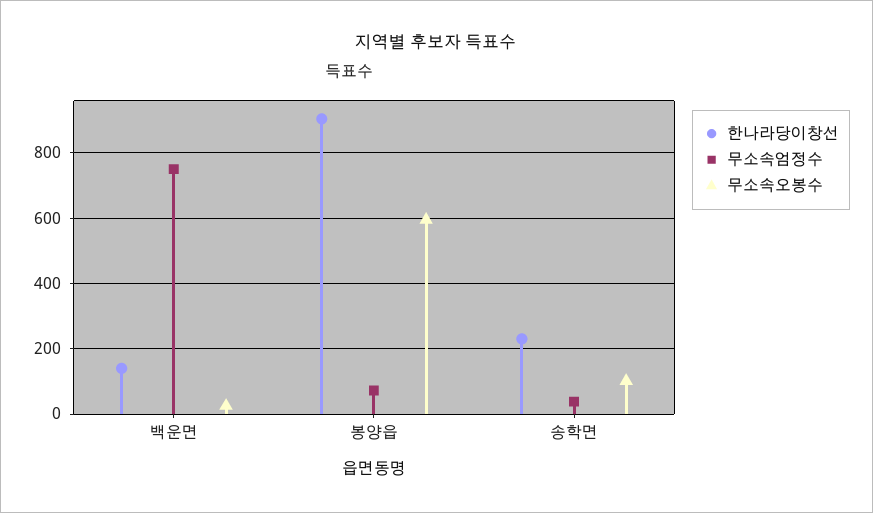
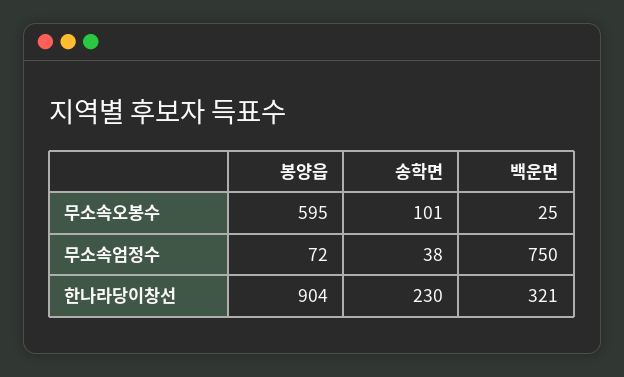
한나라당이창선, 백운면: 140 -> 321

